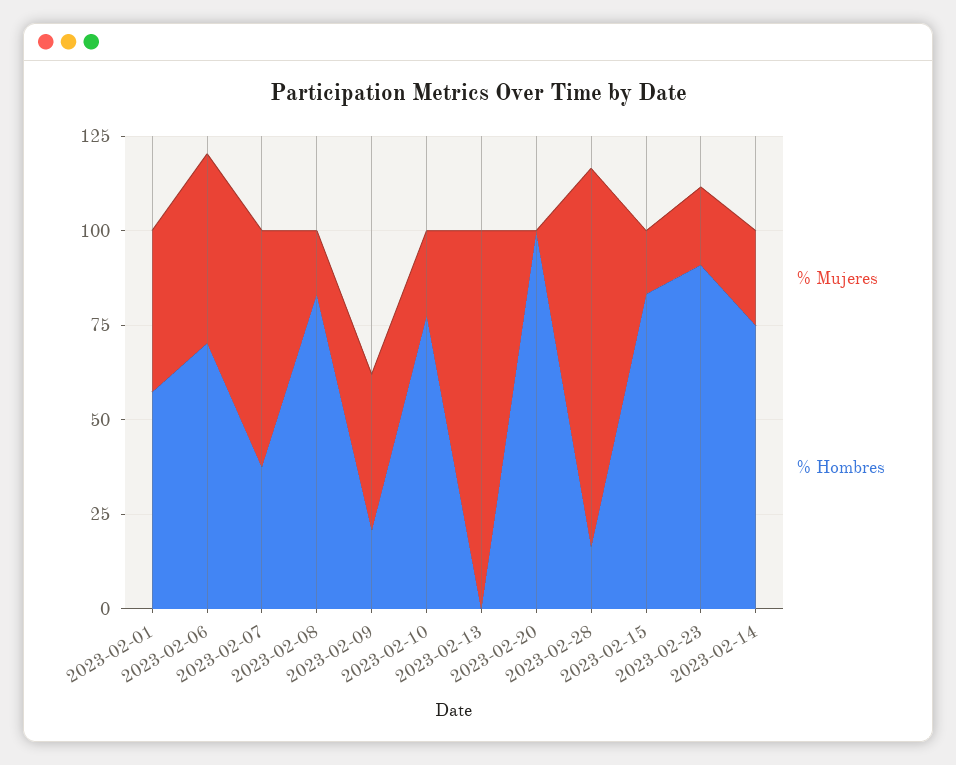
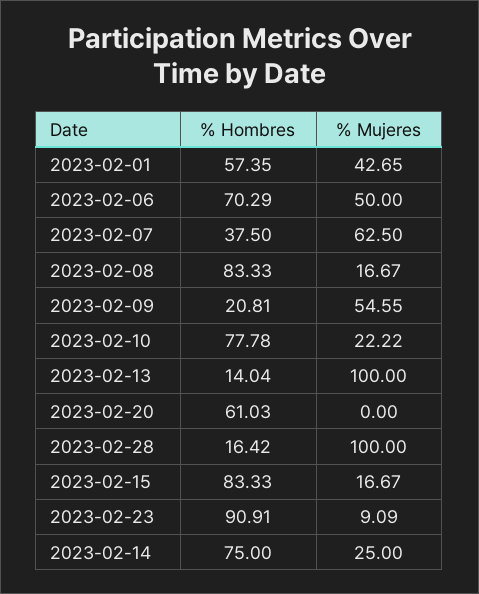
% Mujeres, 2023-02-09: 40 -> 54.55
% Hombres, 2023-02-13: 0 -> 14.04
% Hombres, 2023-02-20: 100 -> 61.03
% Mujeres, 2023-02-23: 20 -> 9.09

